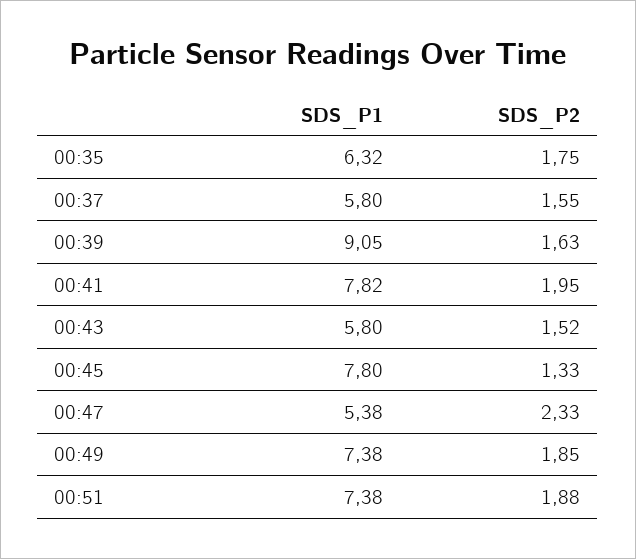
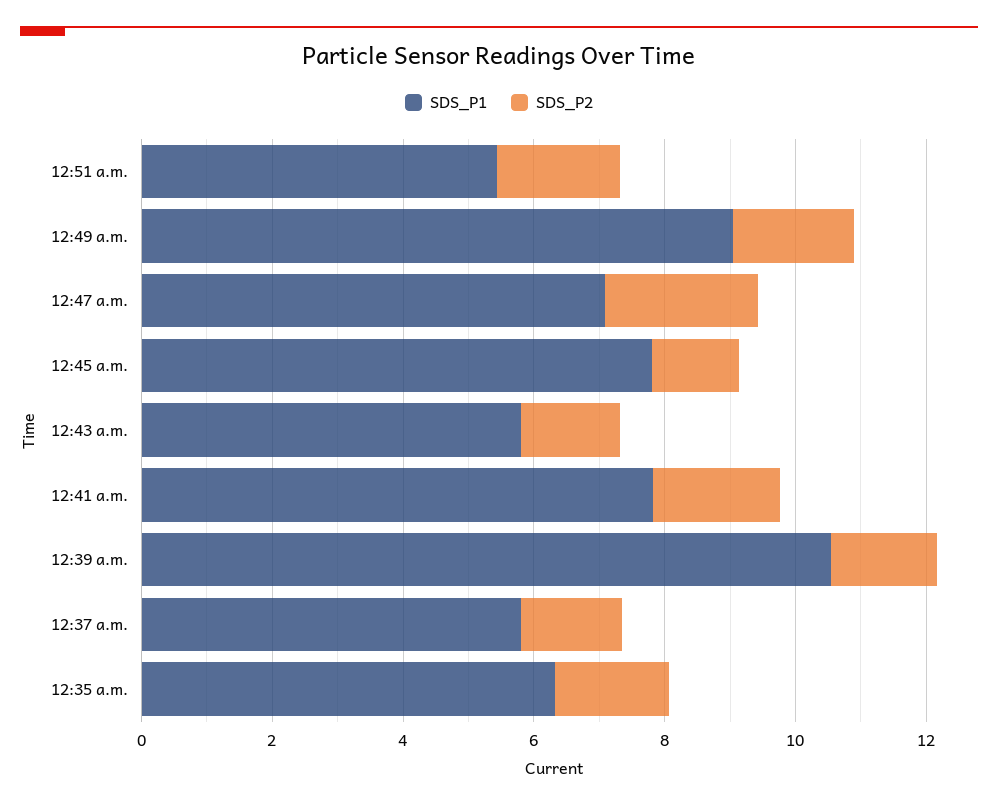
SDS_P1, 00:39: 9.05 -> 10.5
SDS_P1, 00:47: 5.38 -> 7
SDS_P1, 00:49: 7.38 -> 9
SDS_P1, 00:51: 7.38 -> 5.5

